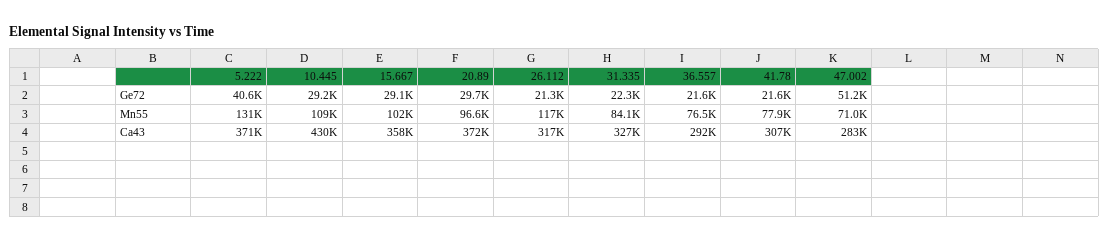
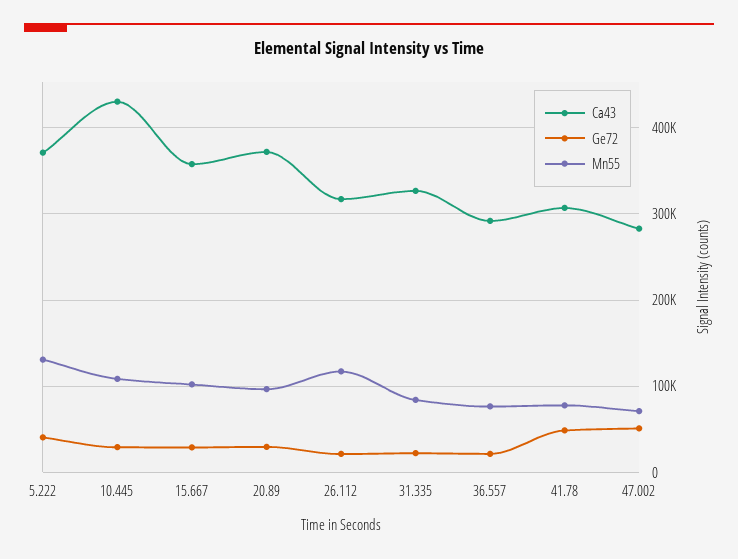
Ge72, 41.78: 21600 -> 50000

